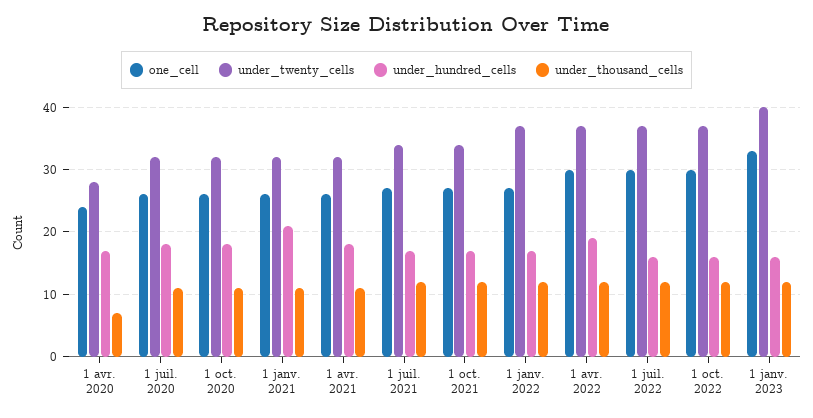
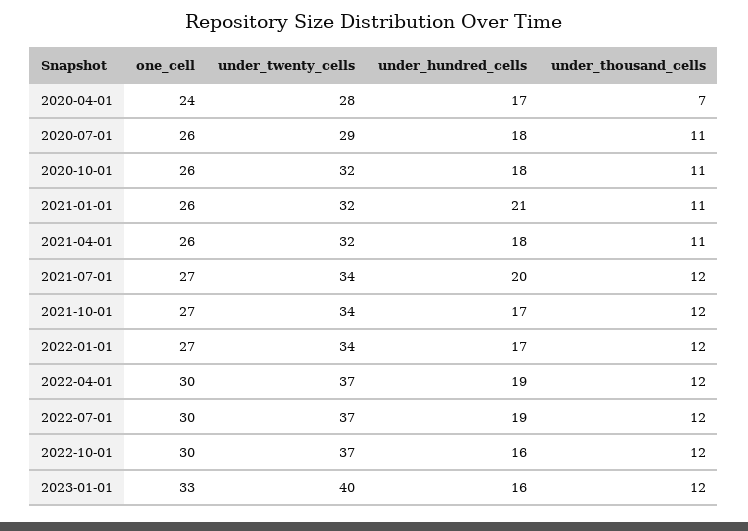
under_twenty_cells, 1 juil. 2020: 32 -> 29
under_hundred_cells, 1 juil. 2021: 17 -> 20
under_twenty_cells, 1 janv. 2022: 37 -> 34
under_hundred_cells, 1 juil. 2022: 16 -> 19

